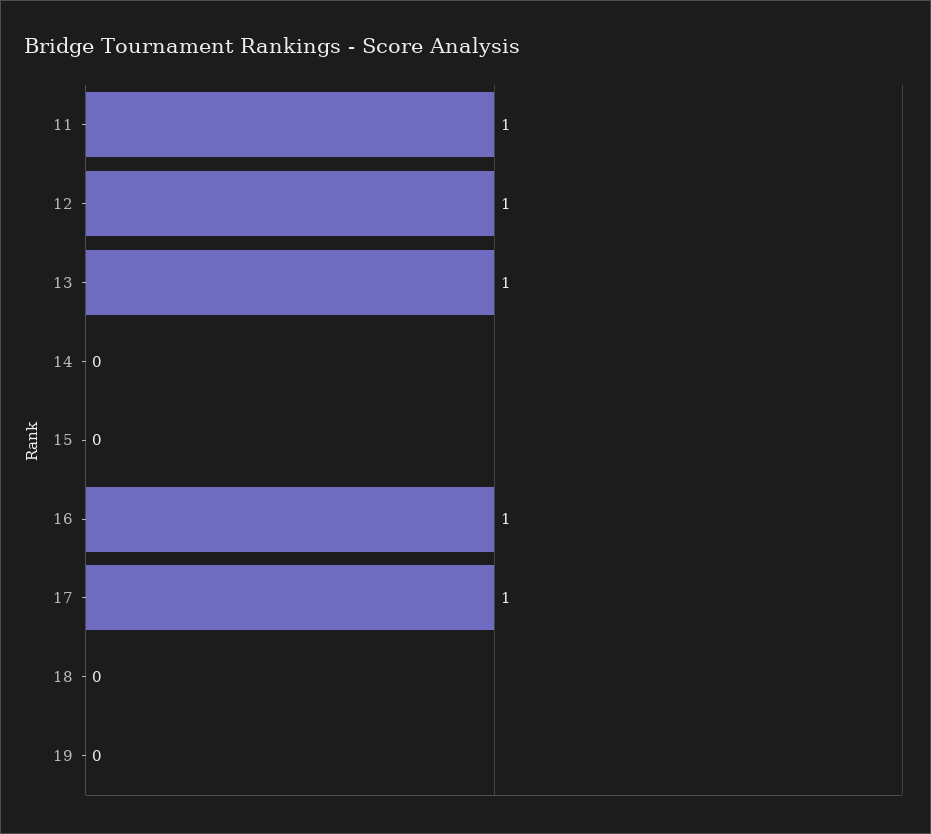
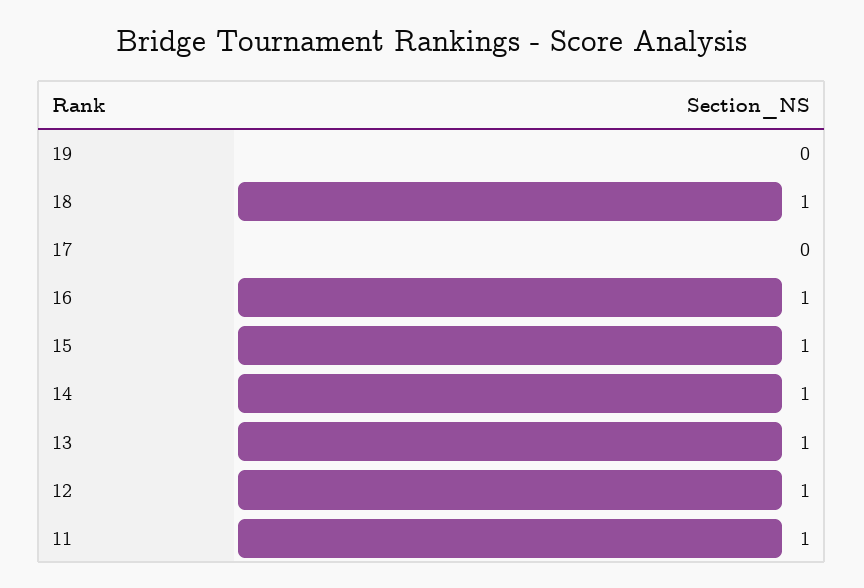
14: 0 -> 1
15: 0 -> 1
17: 1 -> 0
18: 0 -> 1

